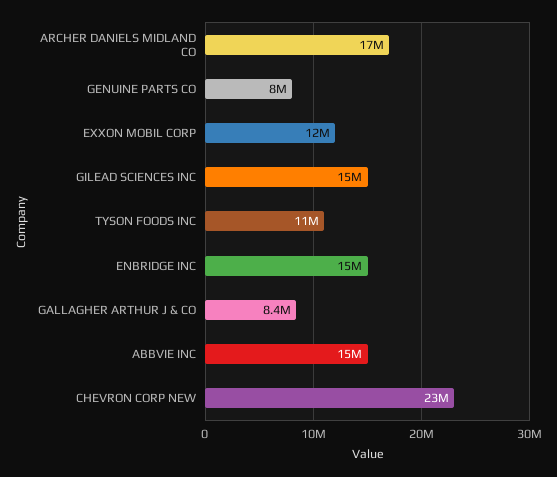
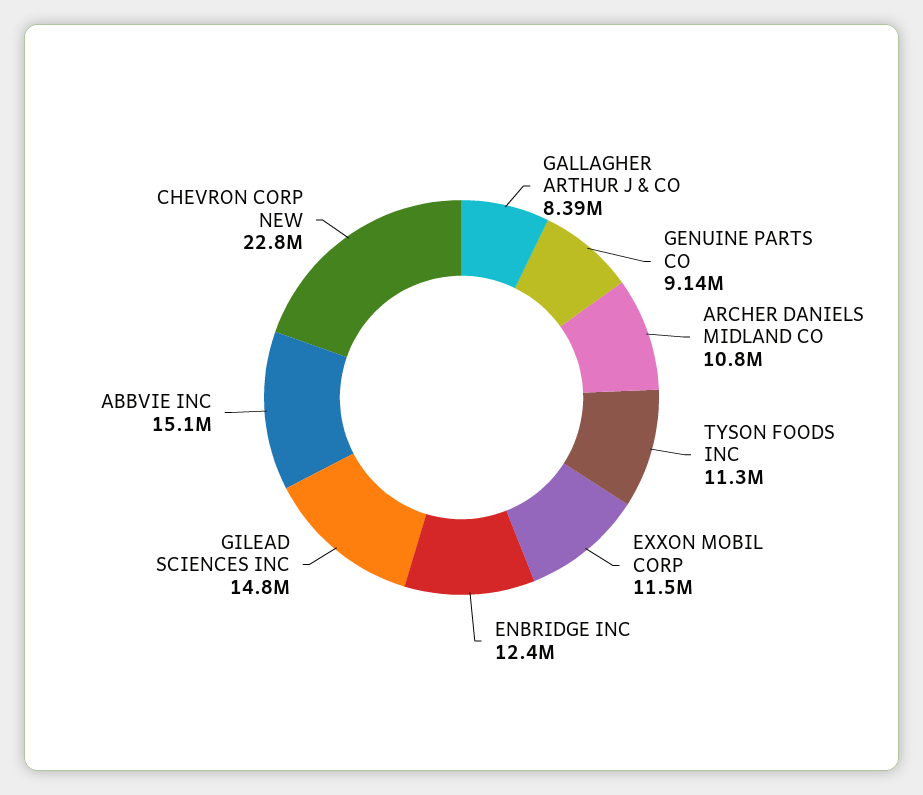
ARCHER DANIELS MIDLAND CO: 17000000 -> 10800000
GENUINE PARTS CO: 8000000 -> 9140000
ENBRIDGE INC: 15000000 -> 12400000

